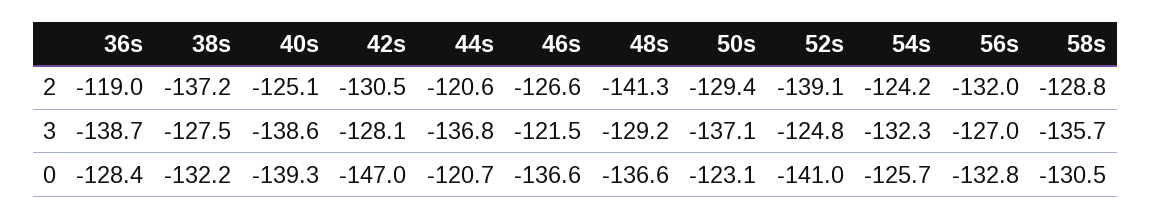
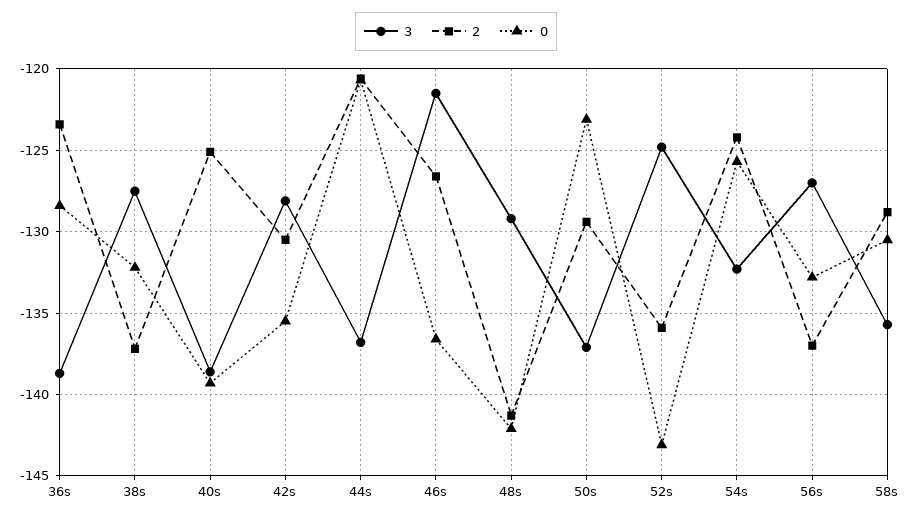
2, 36s: -119 -> -123.5
2, 52s: -139.1 -> -136
2, 56s: -132 -> -137
0, 42s: -147 -> -135.5
0, 48s: -136.6 -> -142
0, 52s: -141 -> -143

